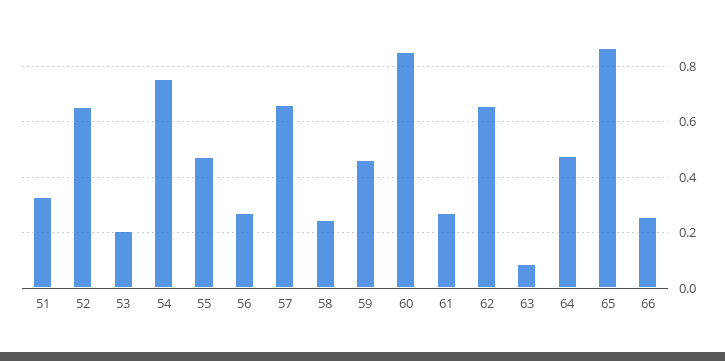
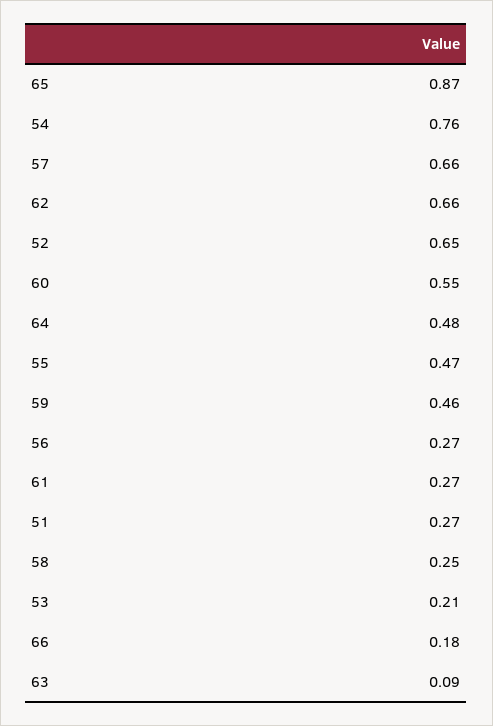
51: 0.325 -> 0.27
60: 0.85 -> 0.55
66: 0.25 -> 0.18

